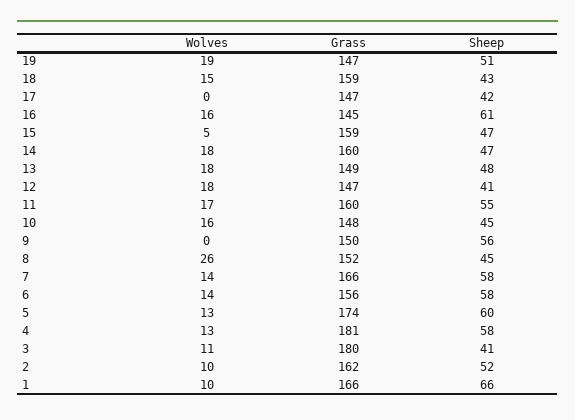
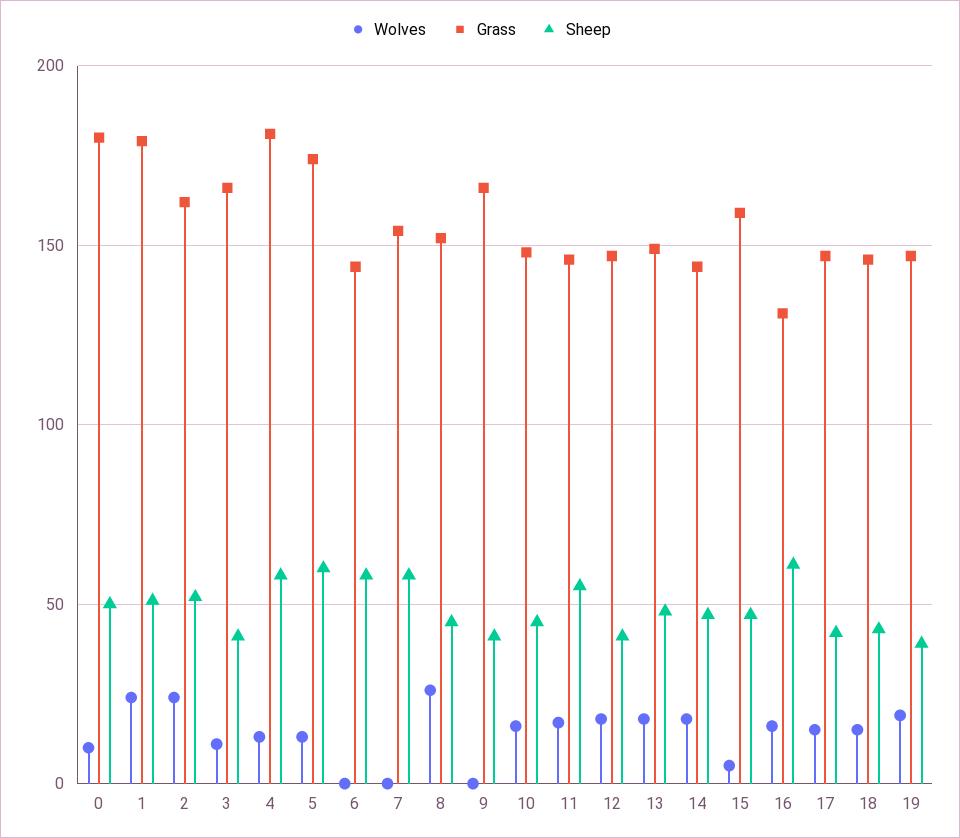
Sheep, 19: 51 -> 40
Grass, 18: 159 -> 145
Wolves, 17: 0 -> 15
Grass, 16: 145 -> 130
Grass, 14: 160 -> 145
Grass, 11: 160 -> 145
Grass, 9: 150 -> 165
Sheep, 9: 56 -> 40
Wolves, 7: 14 -> 0
Grass, 7: 166 -> 155
Wolves, 6: 14 -> 0
Grass, 6: 156 -> 145
Grass, 3: 180 -> 165
Wolves, 2: 10 -> 25
Wolves, 1: 10 -> 25
Grass, 1: 166 -> 180
Sheep, 1: 66 -> 50
Wolves, 0: none -> 10
Grass, 0: none -> 180
Sheep, 0: none -> 50

